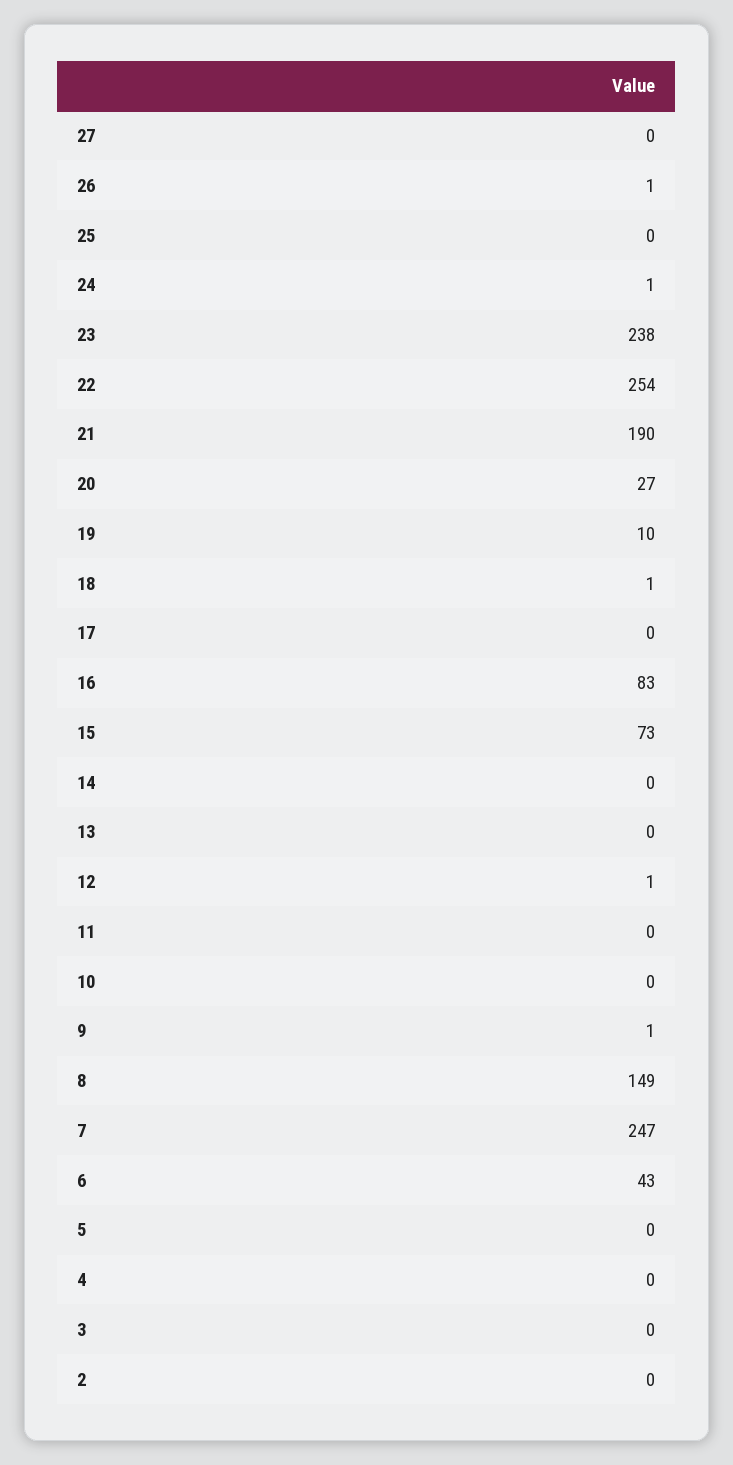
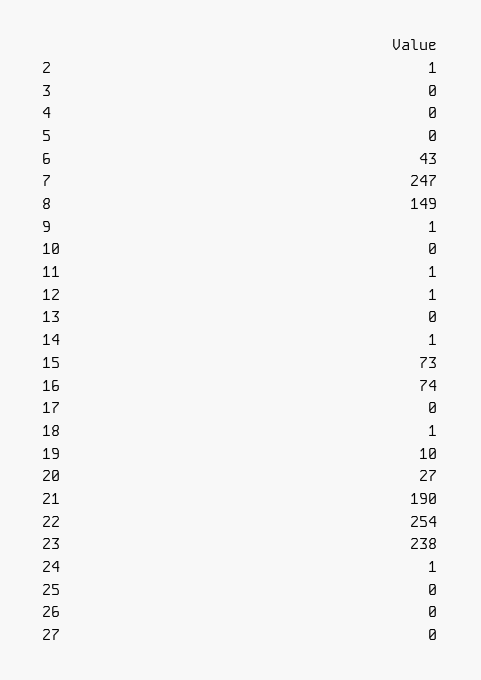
26: 1 -> 0
16: 83 -> 74
14: 0 -> 1
11: 0 -> 1
2: 0 -> 1

